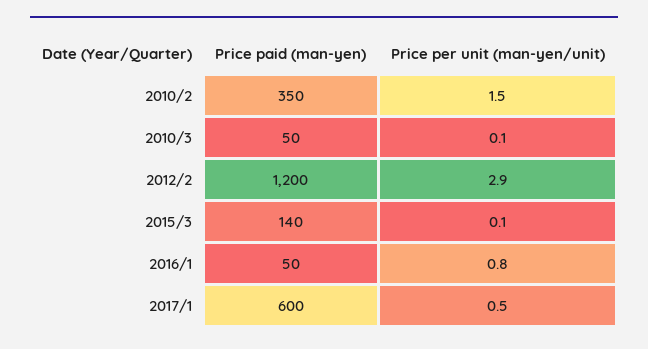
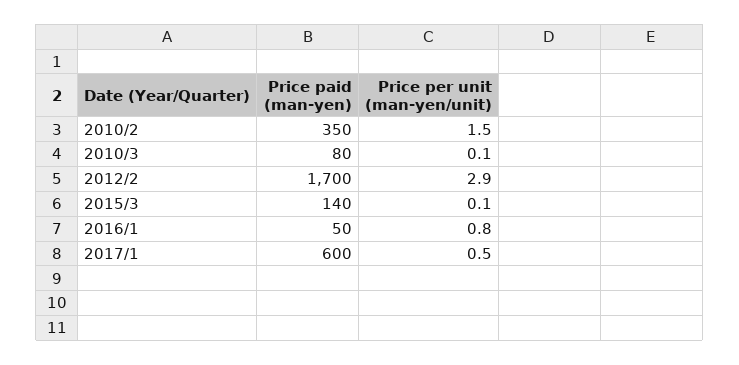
Price paid (man-yen), 2010/3: 50 -> 80
Price paid (man-yen), 2012/2: 1200 -> 1700

